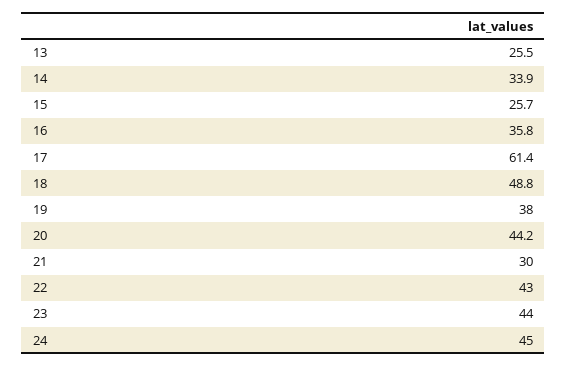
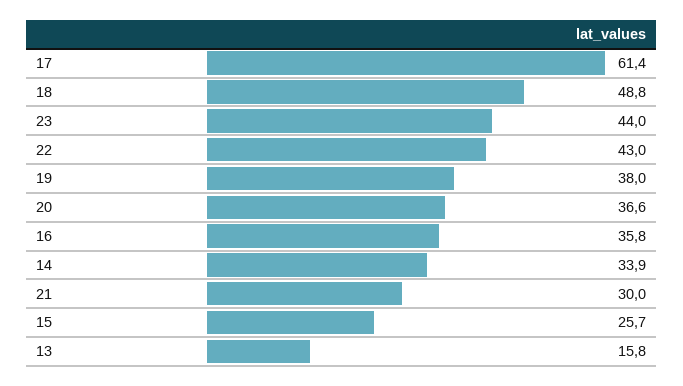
13: 25.5 -> 15.8
20: 44.2 -> 36.6
24: 45 -> none

